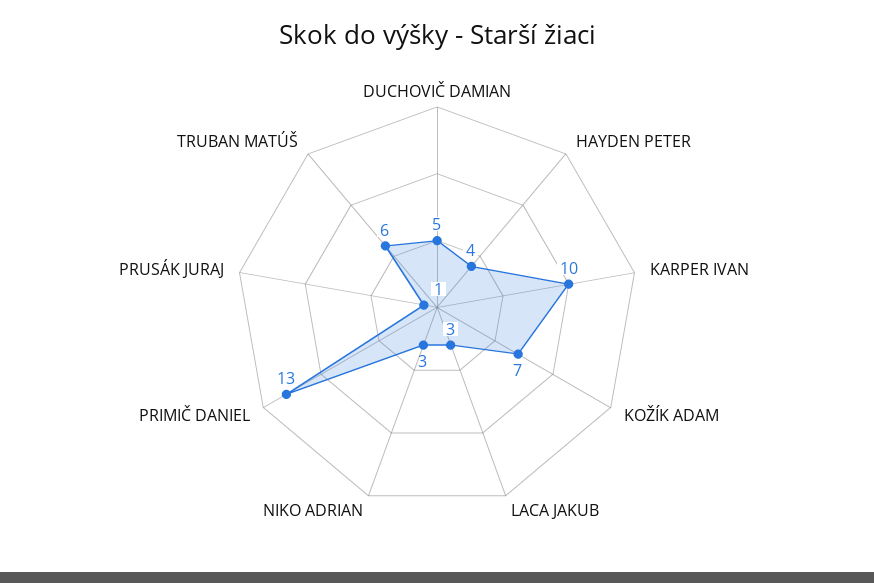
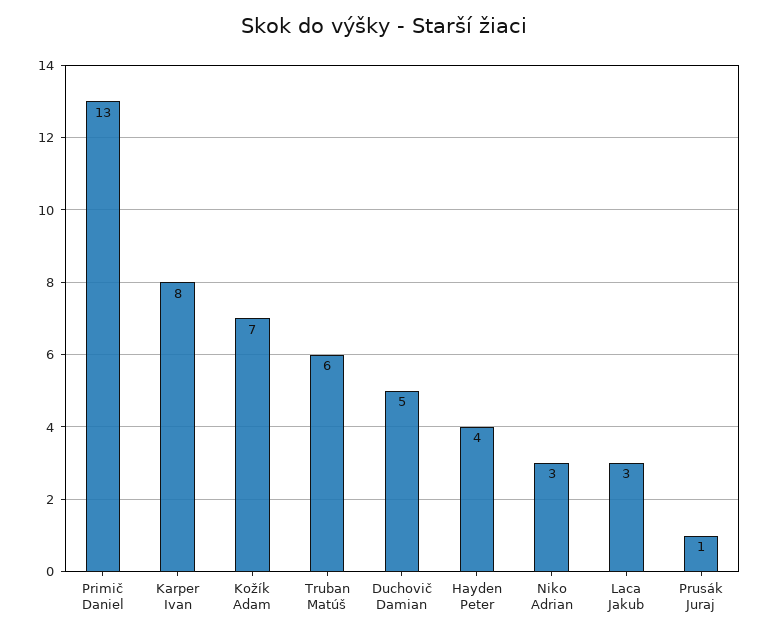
KARPER IVAN: 10 -> 8

